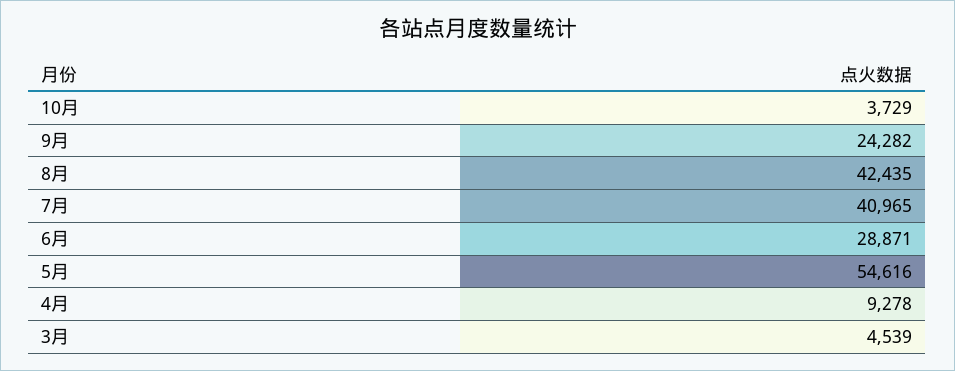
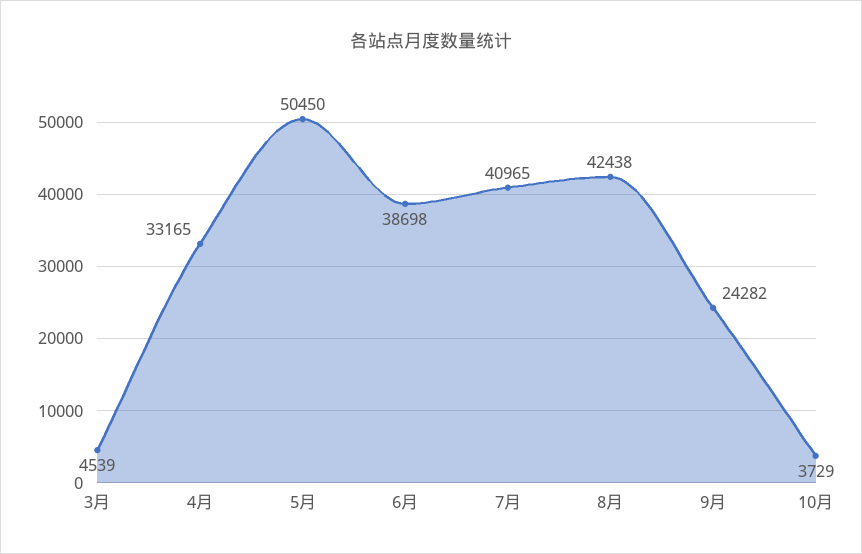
8月: 42435 -> 42438
6月: 28871 -> 38698
5月: 54616 -> 50450
4月: 9278 -> 33165

